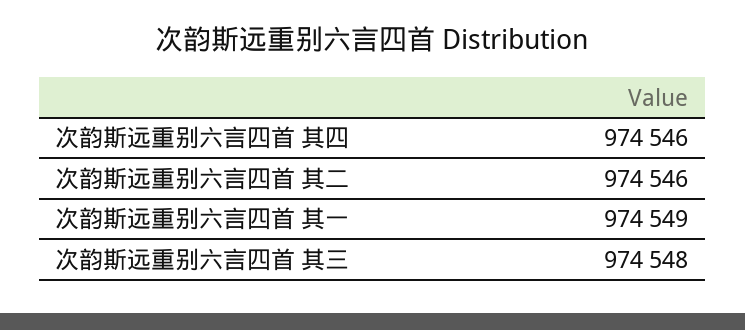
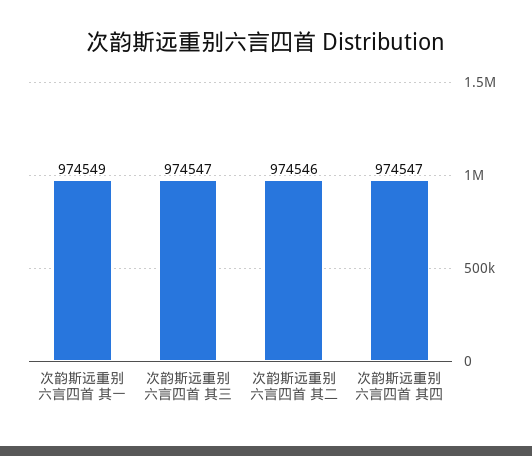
次韵斯远重别六言四首 其四: 974546 -> 974547
次韵斯远重别六言四首 其三: 974548 -> 974547

